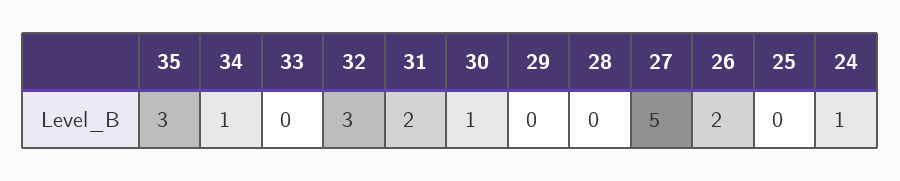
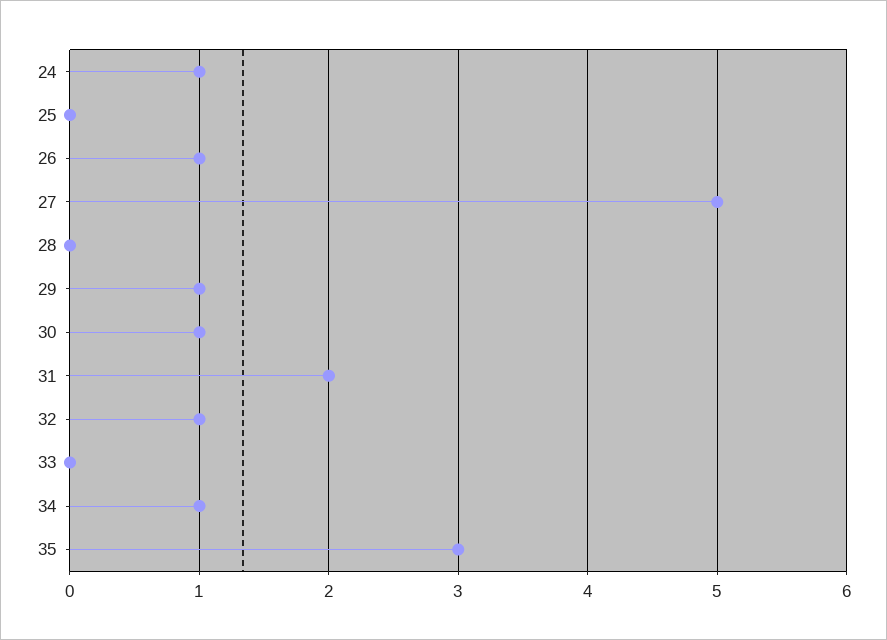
32: 3 -> 1
29: 0 -> 1
26: 2 -> 1

